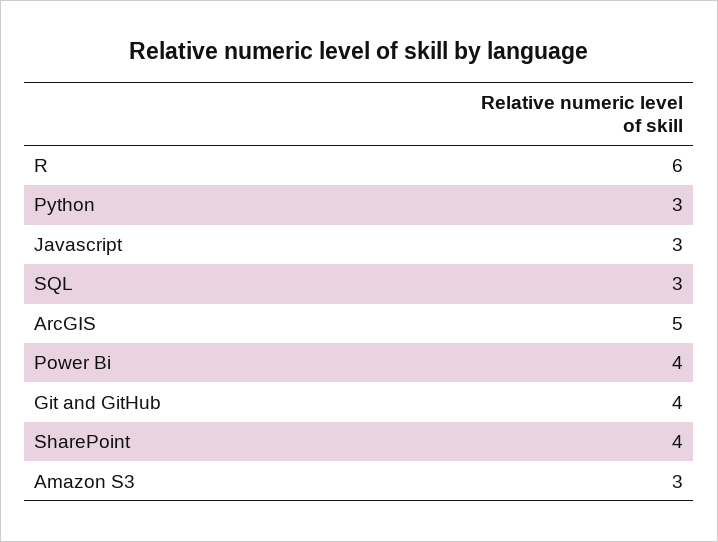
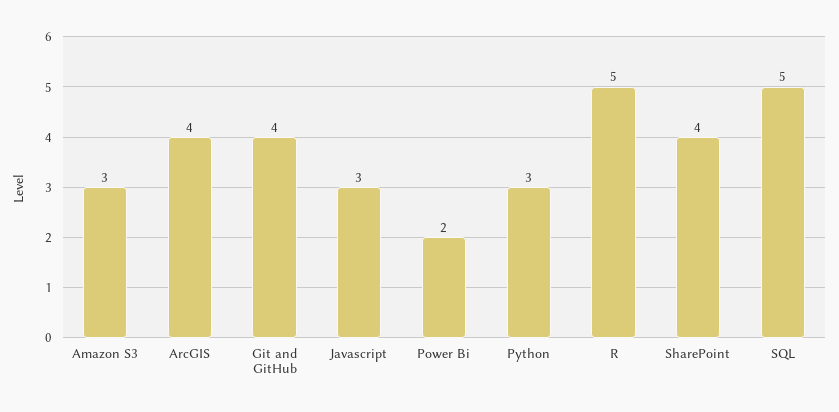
R: 6 -> 5
SQL: 3 -> 5
ArcGIS: 5 -> 4
Power Bi: 4 -> 2

